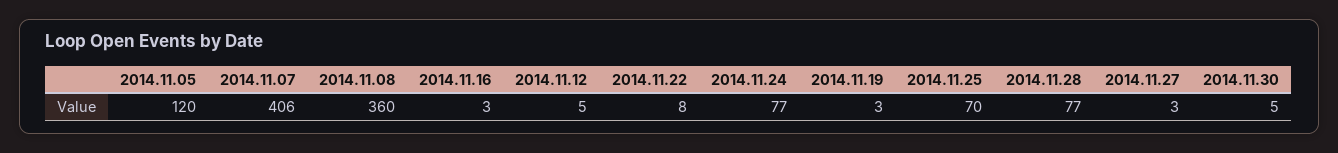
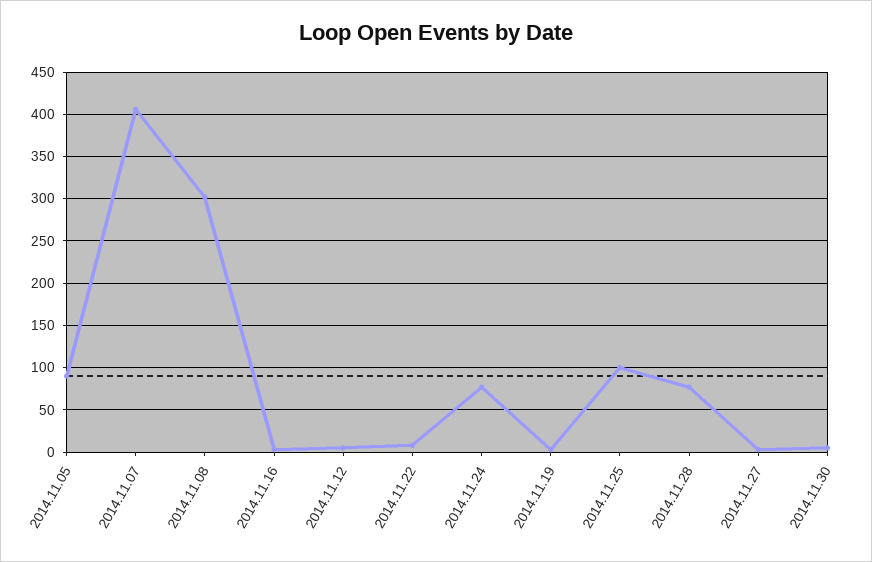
2014.11.05: 120 -> 90
2014.11.08: 360 -> 300
2014.11.25: 70 -> 100

